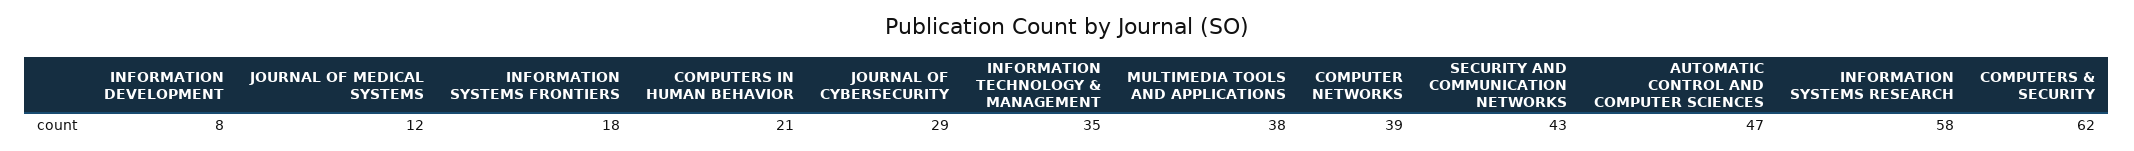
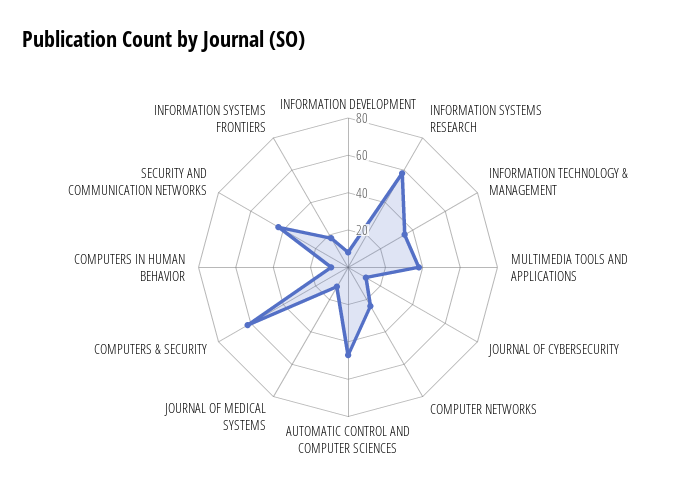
COMPUTERS IN HUMAN BEHAVIOR: 21 -> 10
JOURNAL OF CYBERSECURITY: 29 -> 10
COMPUTER NETWORKS: 39 -> 25

